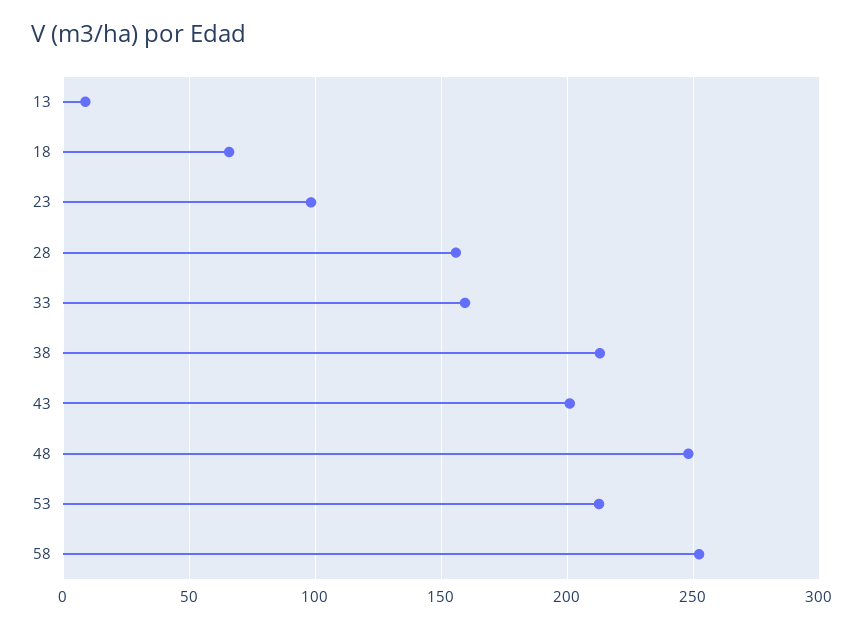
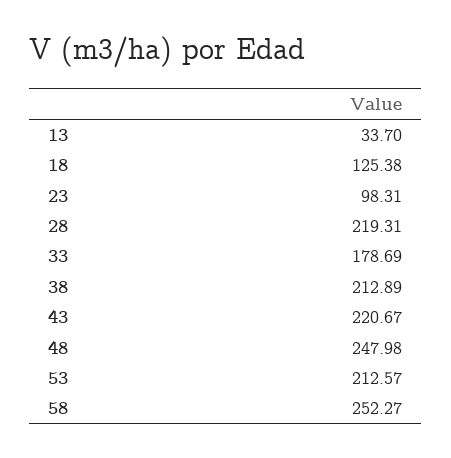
13: 10 -> 33.7
18: 65 -> 125.38
28: 155 -> 219.31
33: 160 -> 178.69
43: 200 -> 220.67

